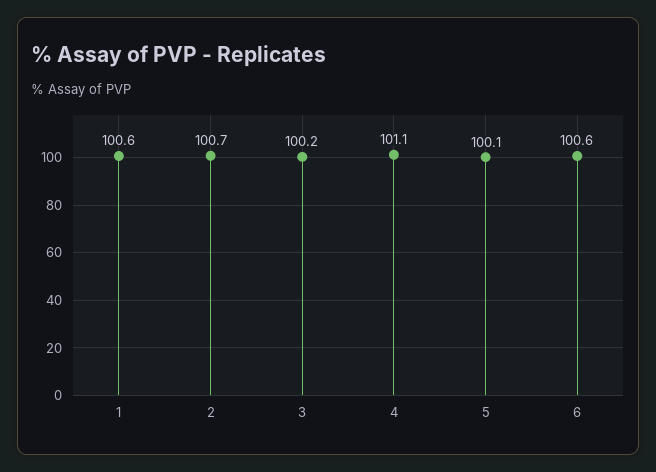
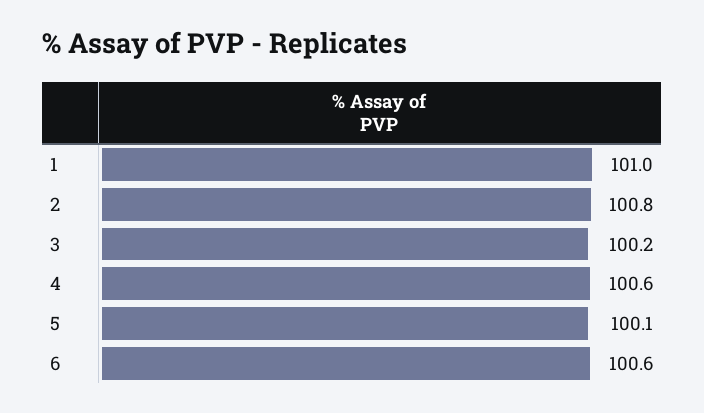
1: 100.6 -> 101
2: 100.7 -> 100.8
4: 101.1 -> 100.6

